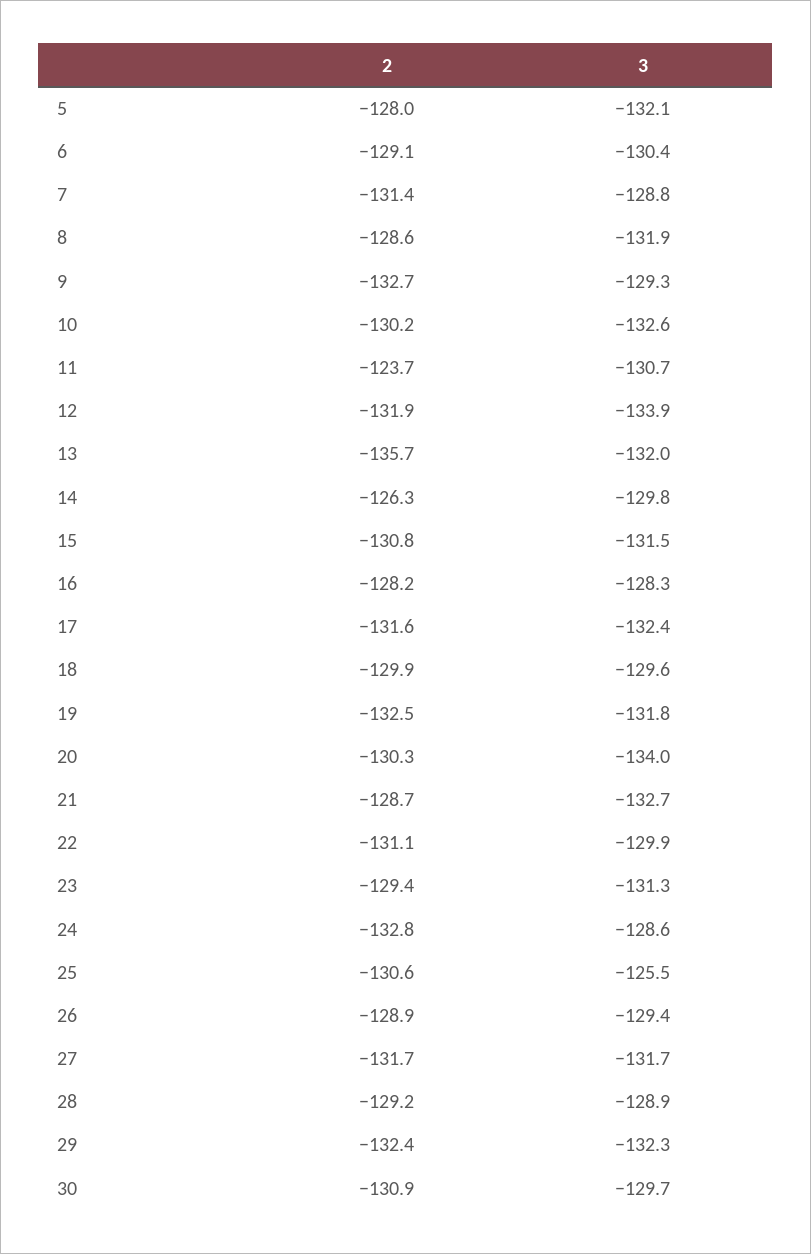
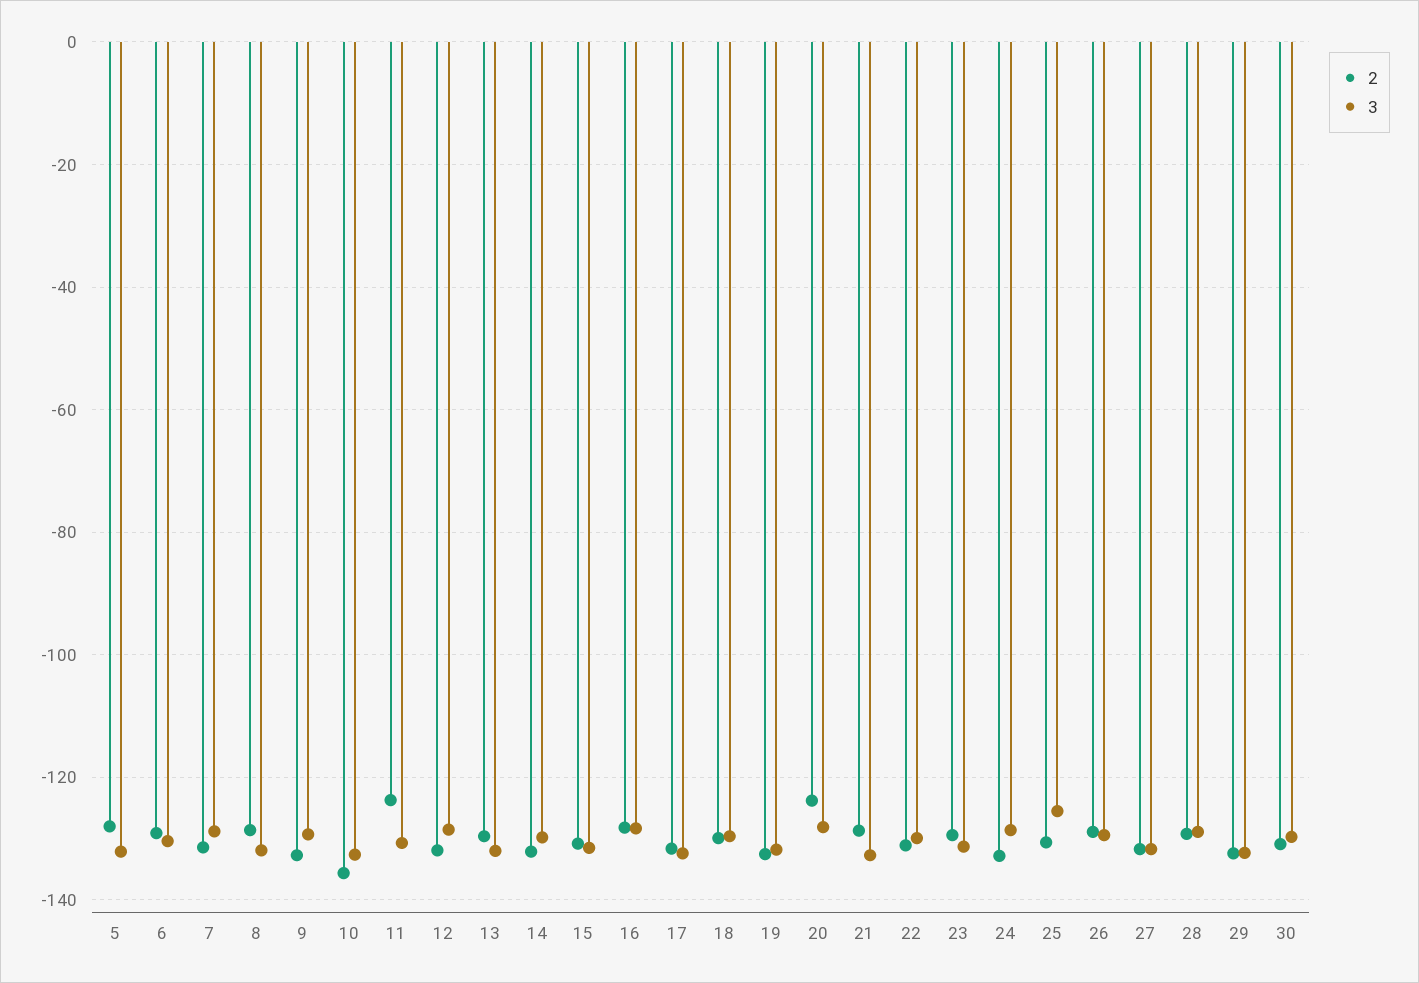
2, 10: -130.2 -> -136
3, 12: -133.9 -> -128
2, 13: -135.7 -> -130
2, 14: -126.3 -> -132
2, 20: -130.3 -> -124
3, 20: -134 -> -128

